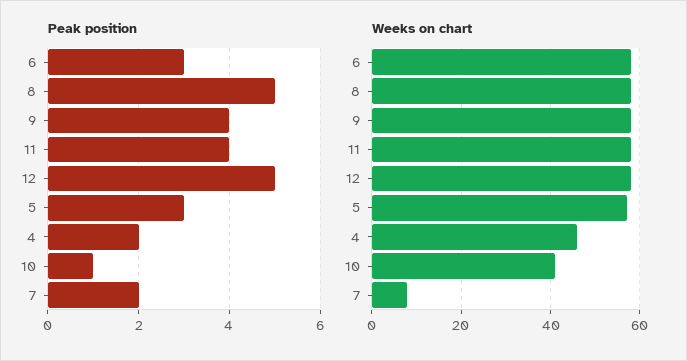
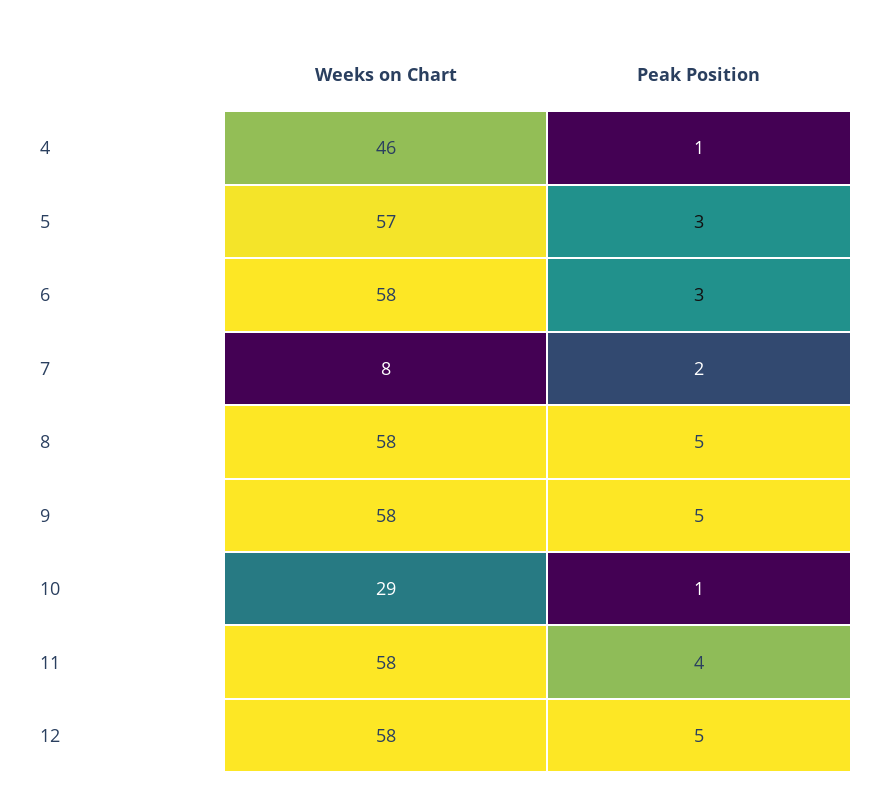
Peak position, 9: 4 -> 5
Peak position, 4: 2 -> 1
Weeks on chart, 10: 40 -> 29

